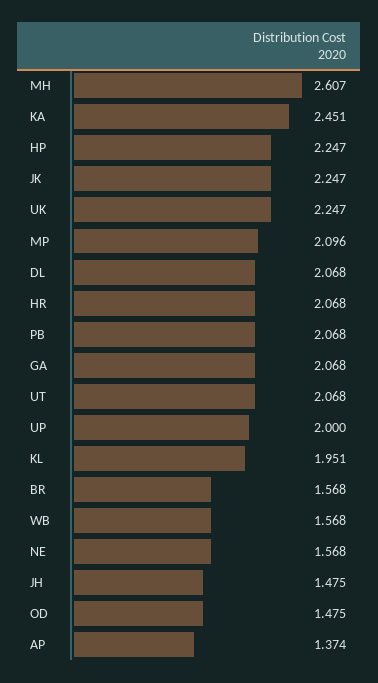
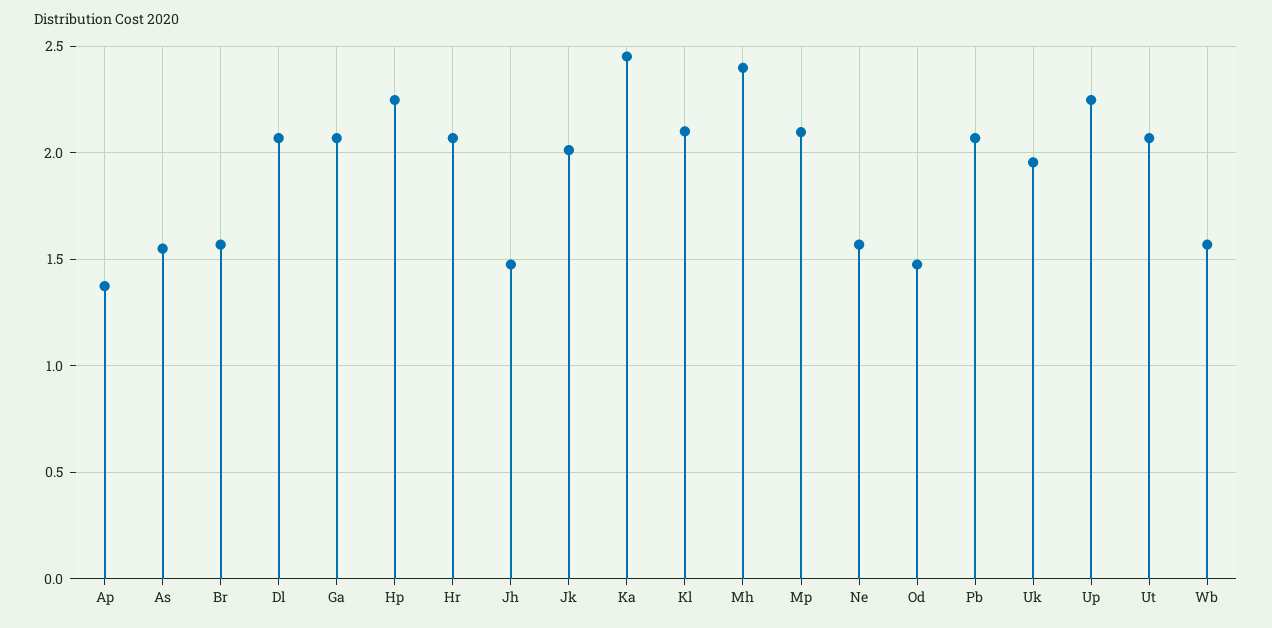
MH: 2.607 -> 2.4
JK: 2.247 -> 2
UK: 2.247 -> 1.95
UP: 2 -> 2.25
KL: 1.951 -> 2.1
As: none -> 1.55

